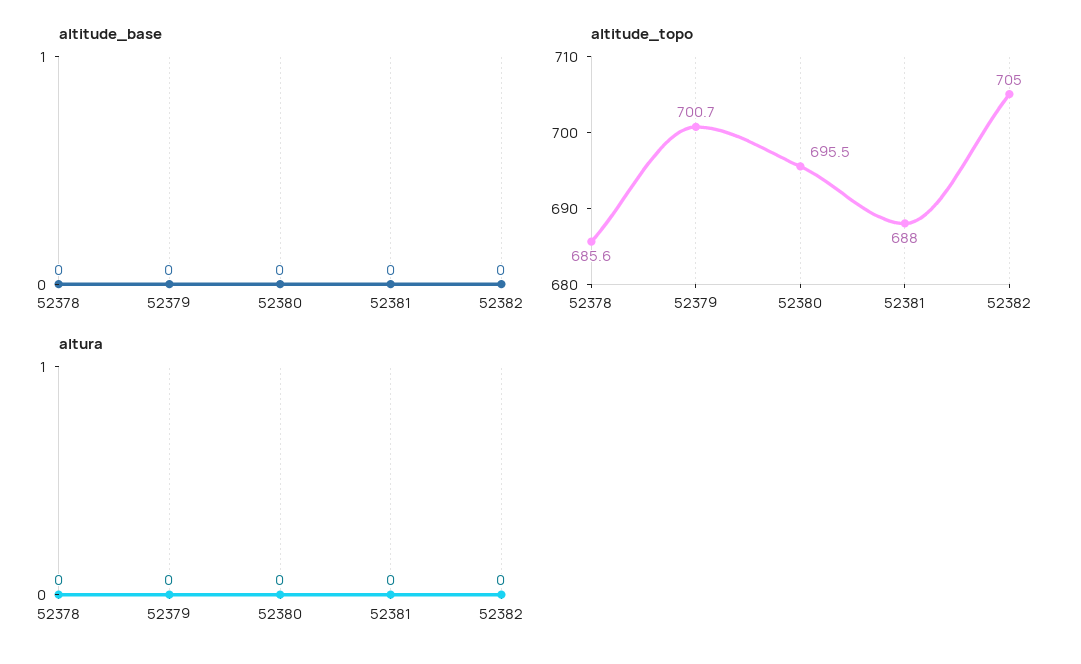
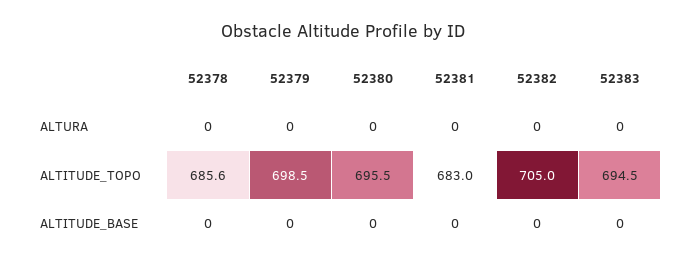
altitude_topo, 52379: 700.7 -> 698.5
altitude_topo, 52381: 688 -> 683
altura, 52383: none -> 0
altitude_topo, 52383: none -> 694.5
altitude_base, 52383: none -> 0

